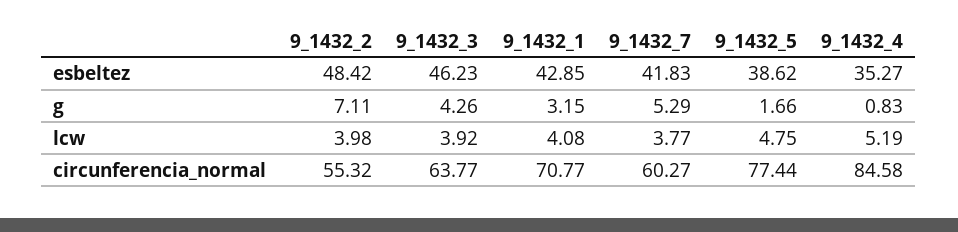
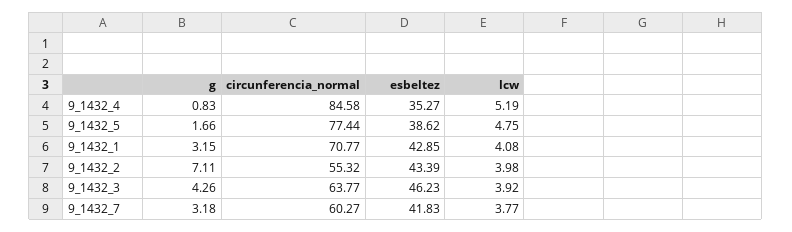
9_1432_2, esbeltez: 48.42 -> 43.39
9_1432_7, g: 5.29 -> 3.18

